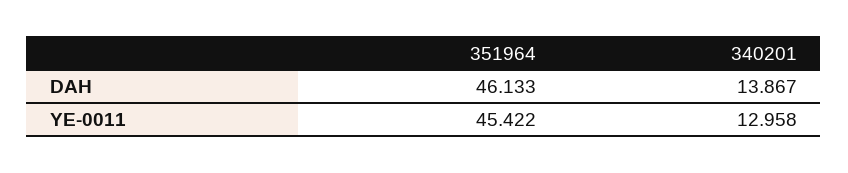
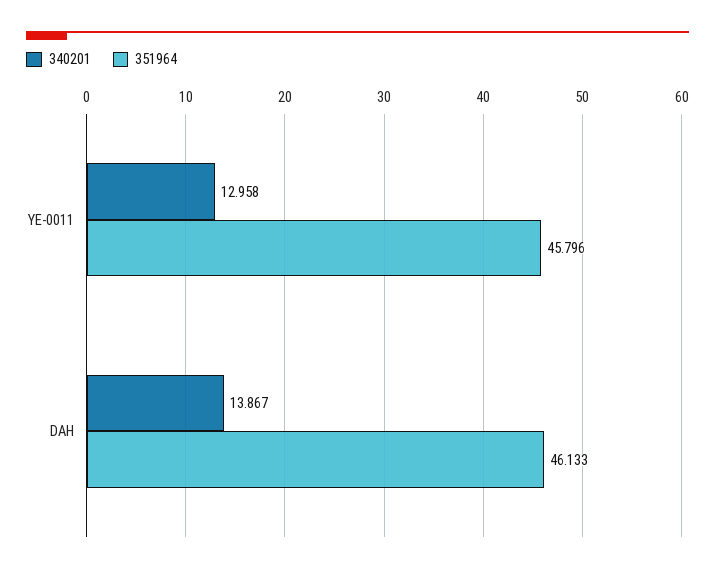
351964, YE-0011: 45.422 -> 45.796

